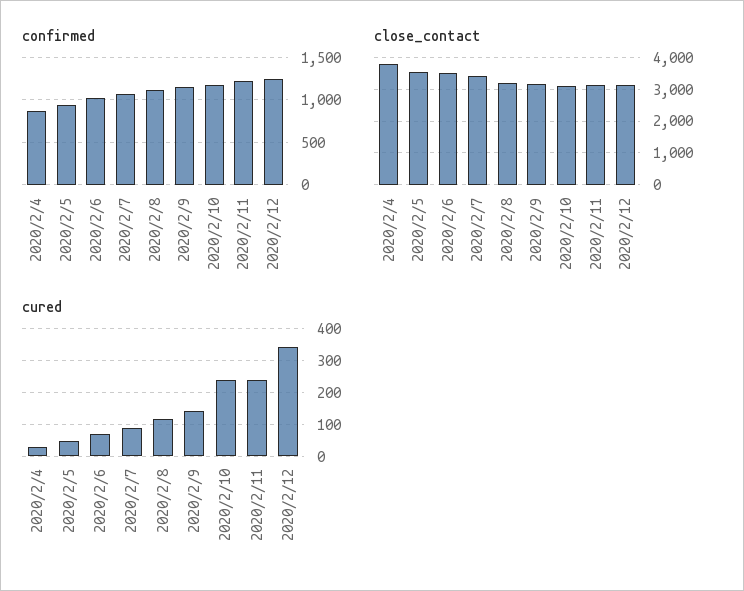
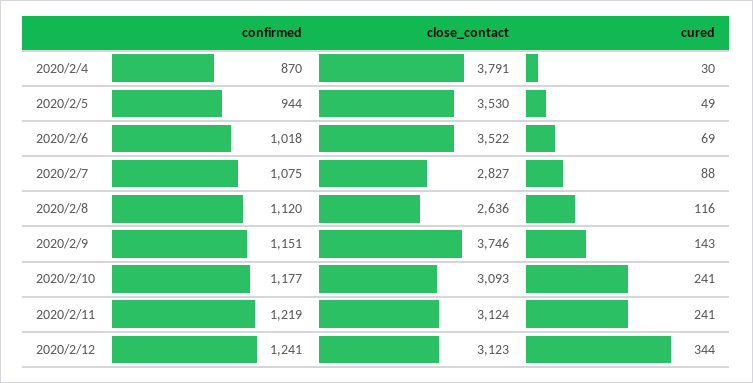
close_contact, 2020/2/7: 3400 -> 2827
close_contact, 2020/2/8: 3200 -> 2636
close_contact, 2020/2/9: 3200 -> 3746

